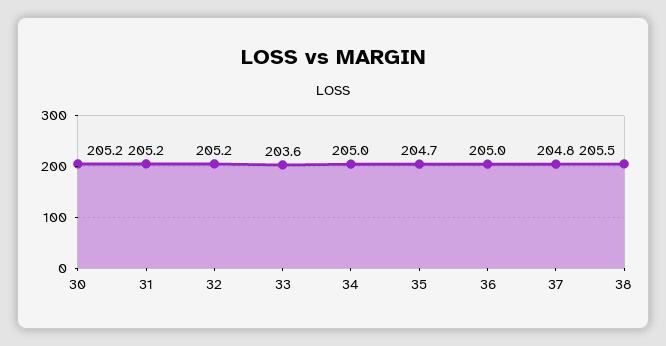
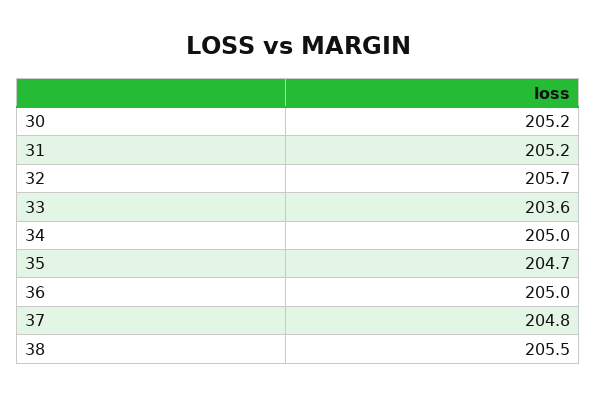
32: 205.2 -> 205.7

